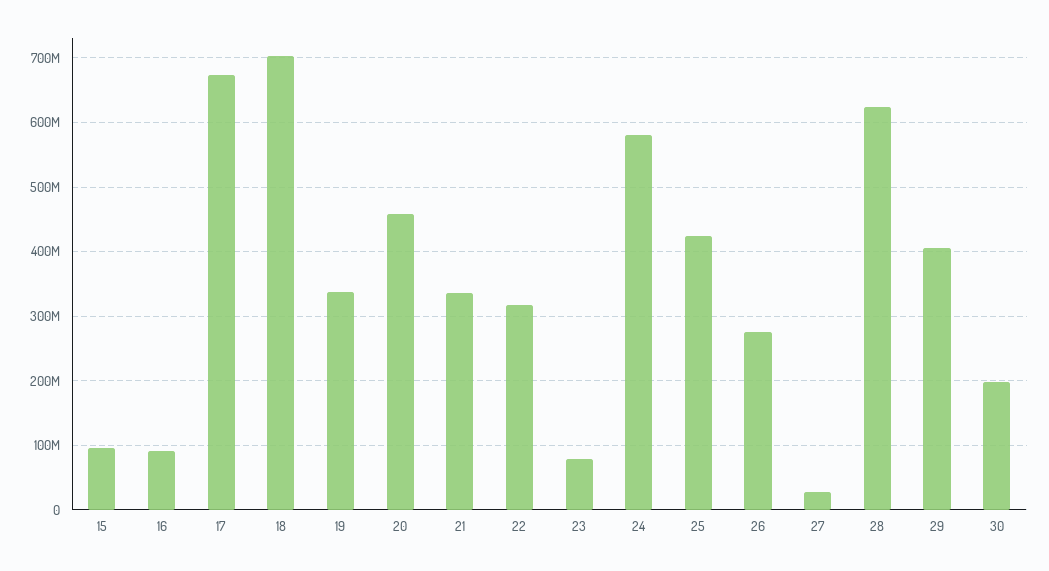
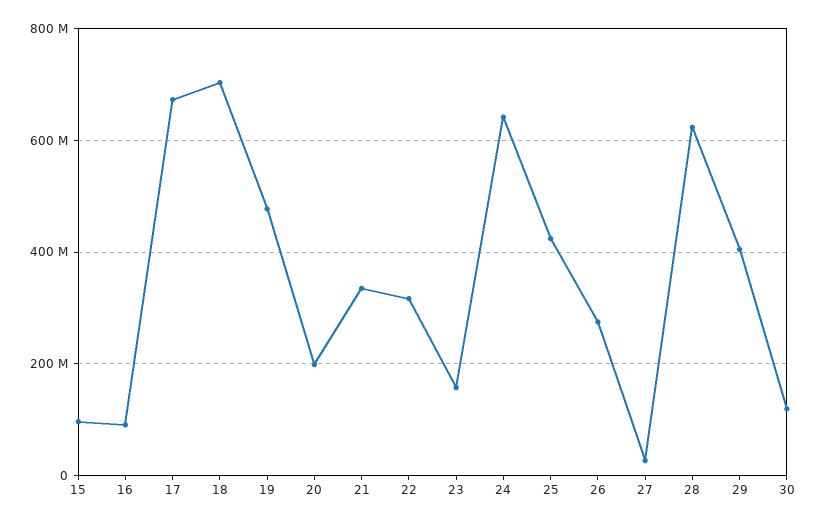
19: 340000000 -> 480000000
20: 460000000 -> 200000000
23: 80000000 -> 160000000
24: 580000000 -> 640000000
30: 200000000 -> 120000000

